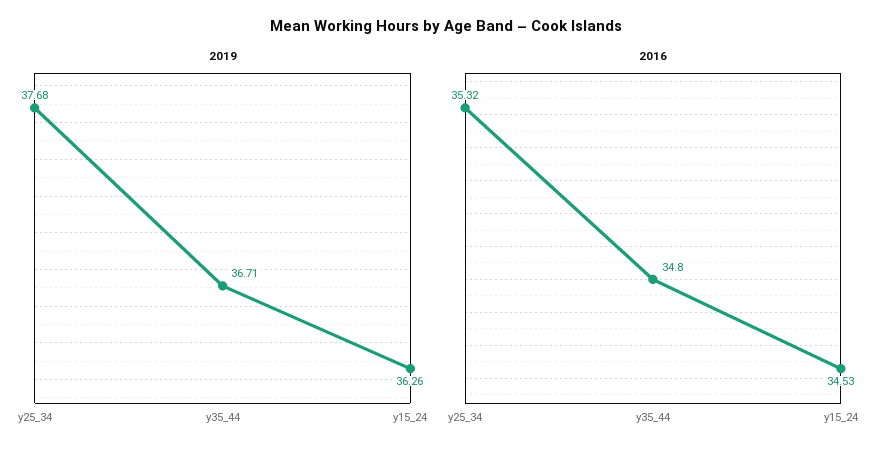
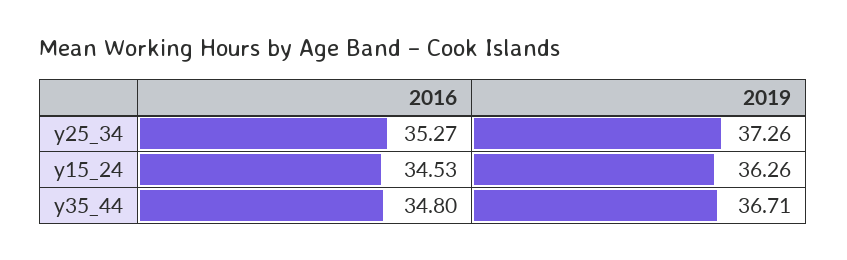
2019, y25_34: 37.68 -> 37.26
2016, y25_34: 35.32 -> 35.27

